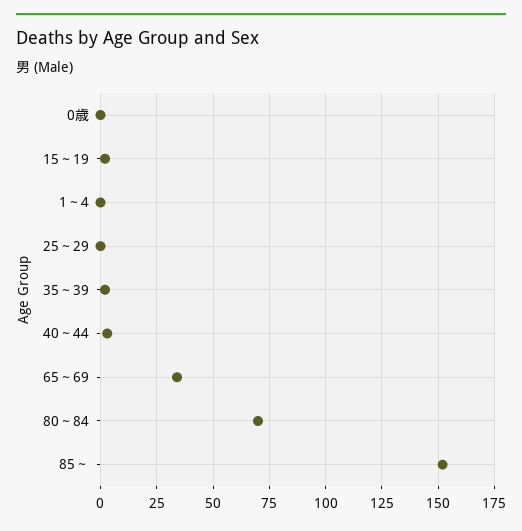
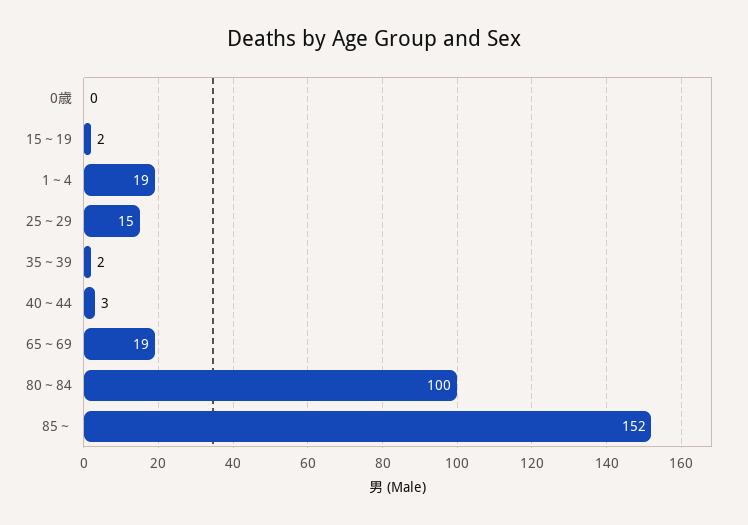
1～4: 0 -> 19
25～29: 0 -> 15
65～69: 35 -> 19
80～84: 70 -> 100

